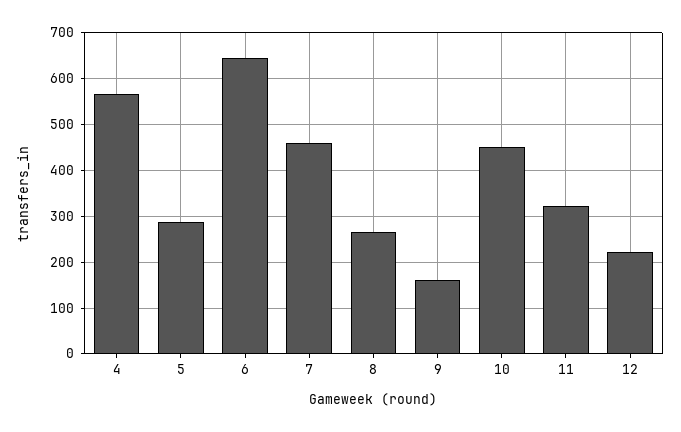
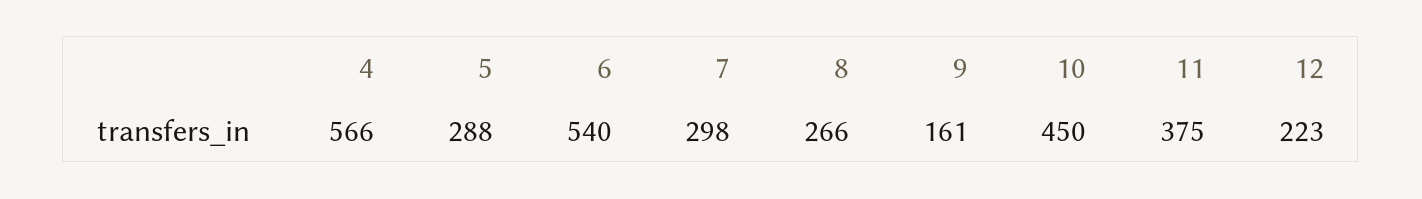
6: 640 -> 540
7: 460 -> 298
11: 320 -> 375

